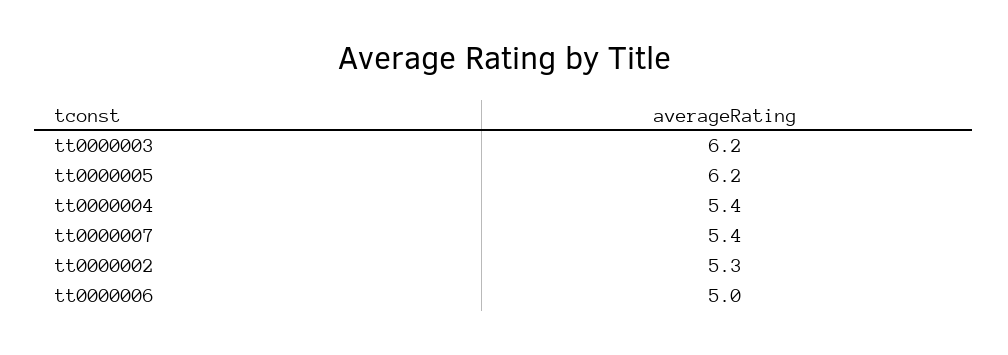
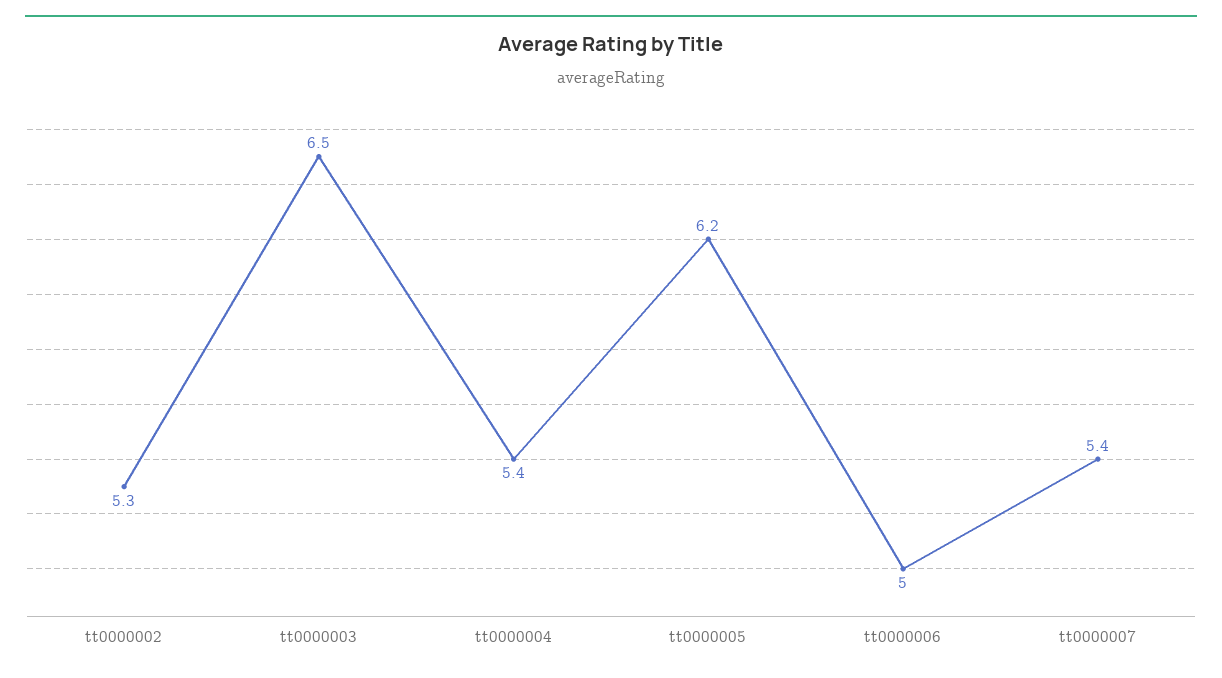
tt0000003: 6.2 -> 6.5

